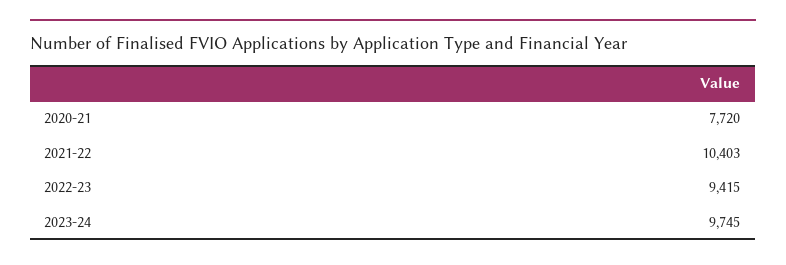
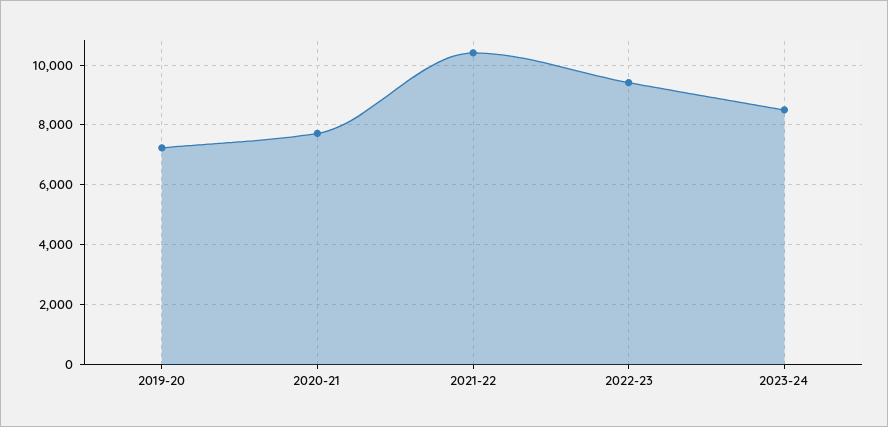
2023-24: 9745 -> 8500
2019-20: none -> 7250

